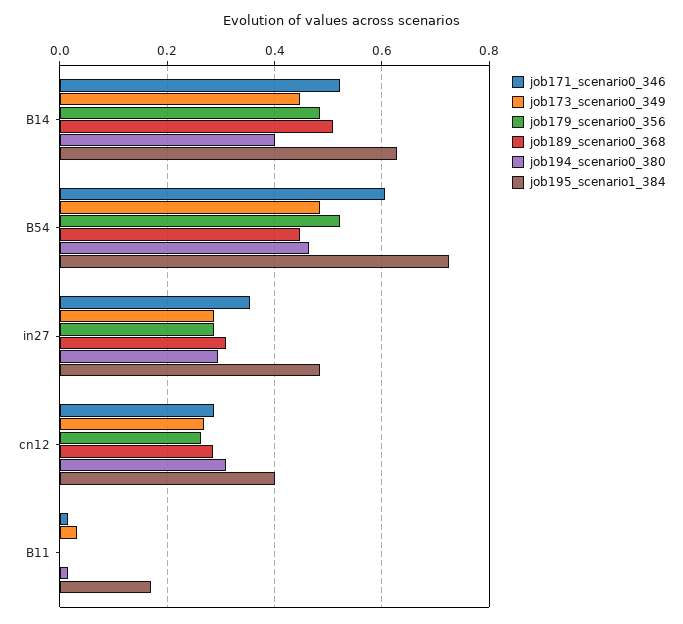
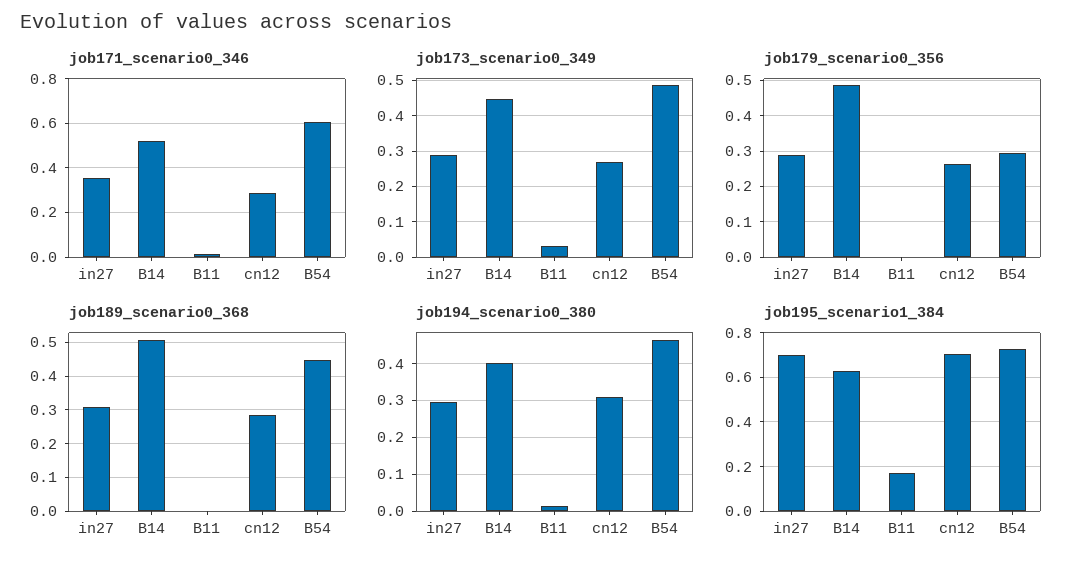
job179_scenario0_356, B54: 0.52 -> 0.3
job195_scenario1_384, in27: 0.48 -> 0.7
job195_scenario1_384, cn12: 0.4 -> 0.7

